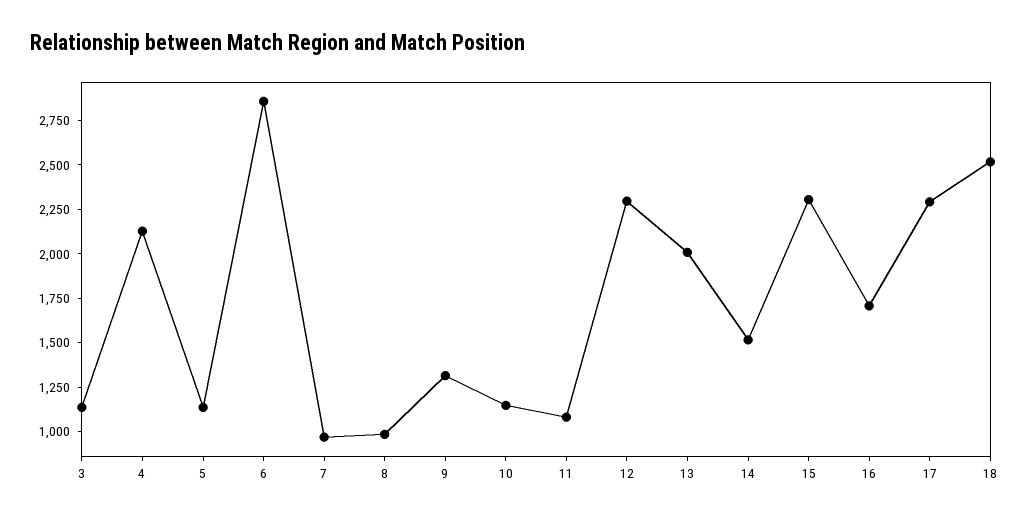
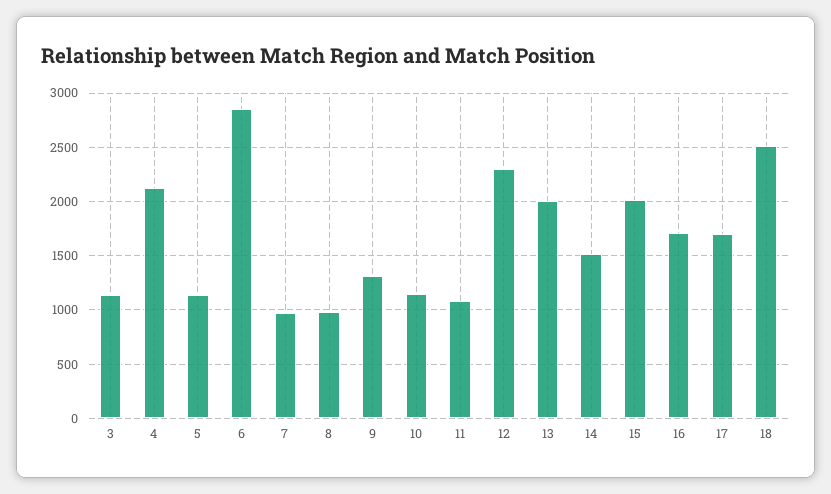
15: 2300 -> 2000
17: 2300 -> 1700

